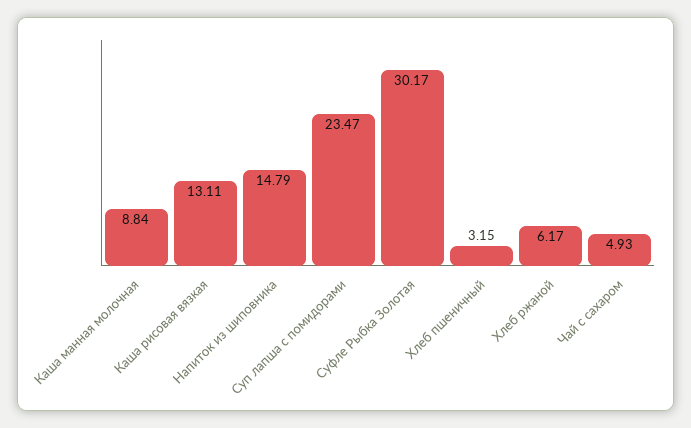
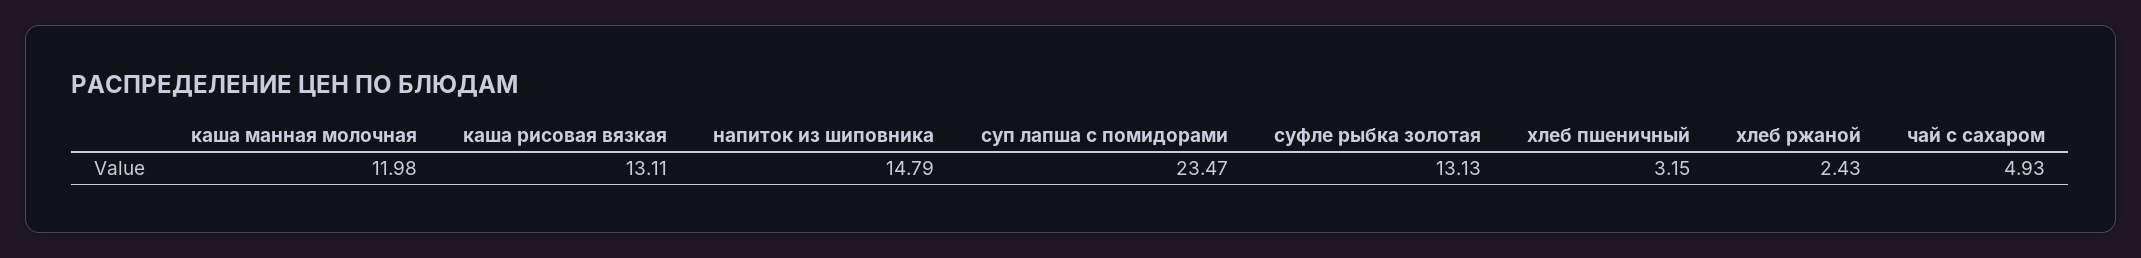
Каша манная молочная: 8.84 -> 11.98
Суфле Рыбка Золотая: 30.17 -> 13.13
Хлеб ржаной: 6.17 -> 2.43

